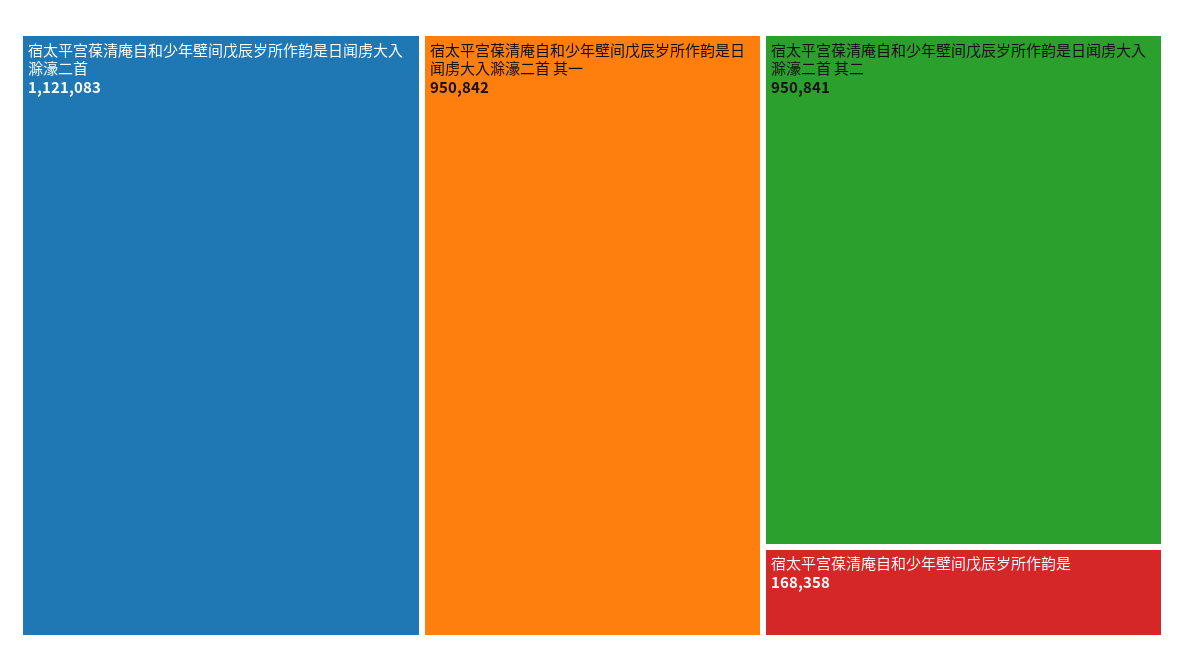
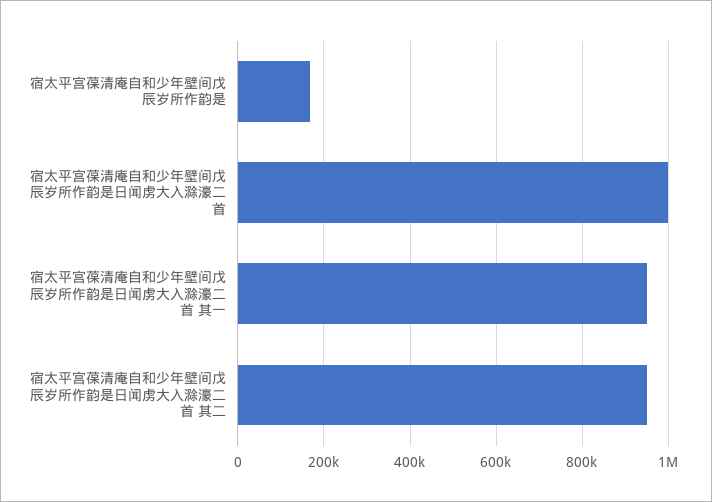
宿太平宫葆清庵自和少年壁间戊辰岁所作韵是日闻虏大入滁濠二首: 1121083 -> 1000000

